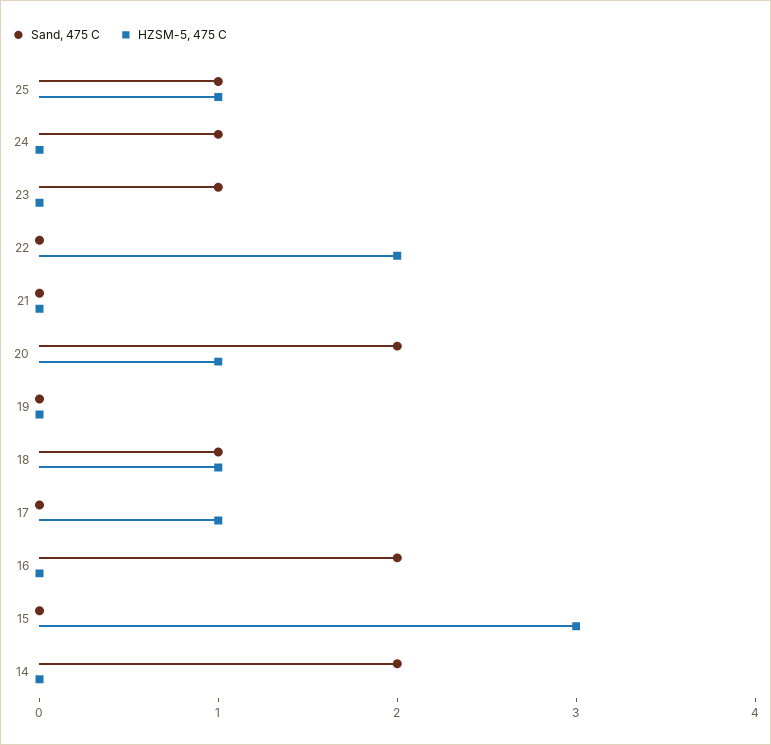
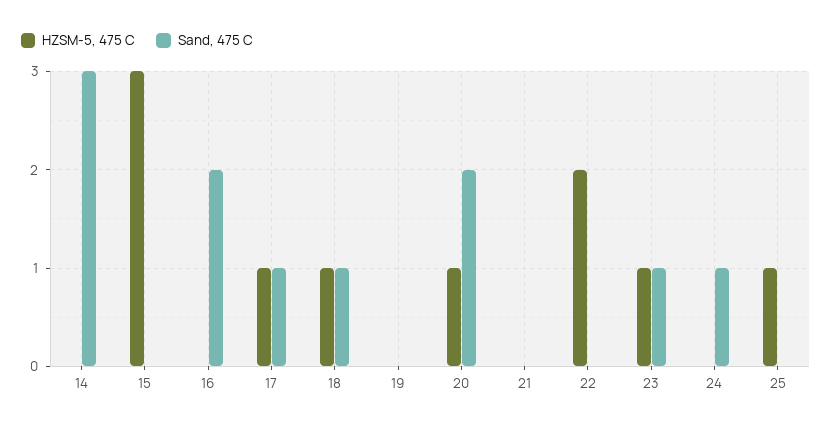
Sand, 475 C, 25: 1 -> 0
HZSM-5, 475 C, 23: 0 -> 1
Sand, 475 C, 17: 0 -> 1
Sand, 475 C, 14: 2 -> 3

